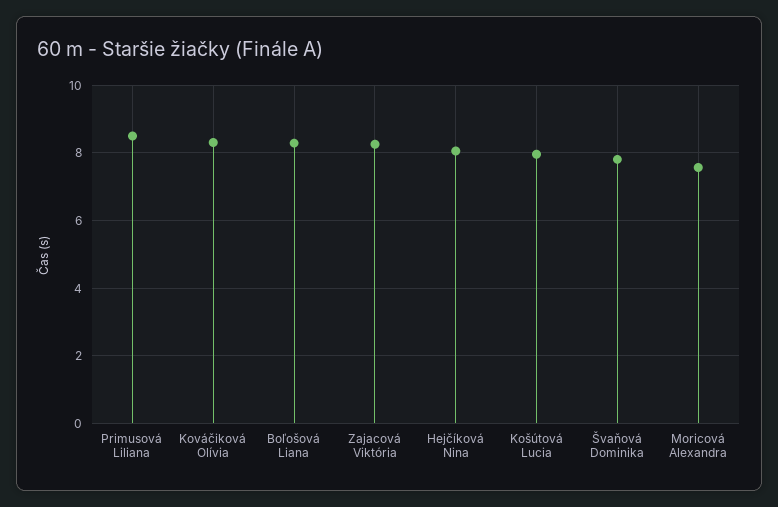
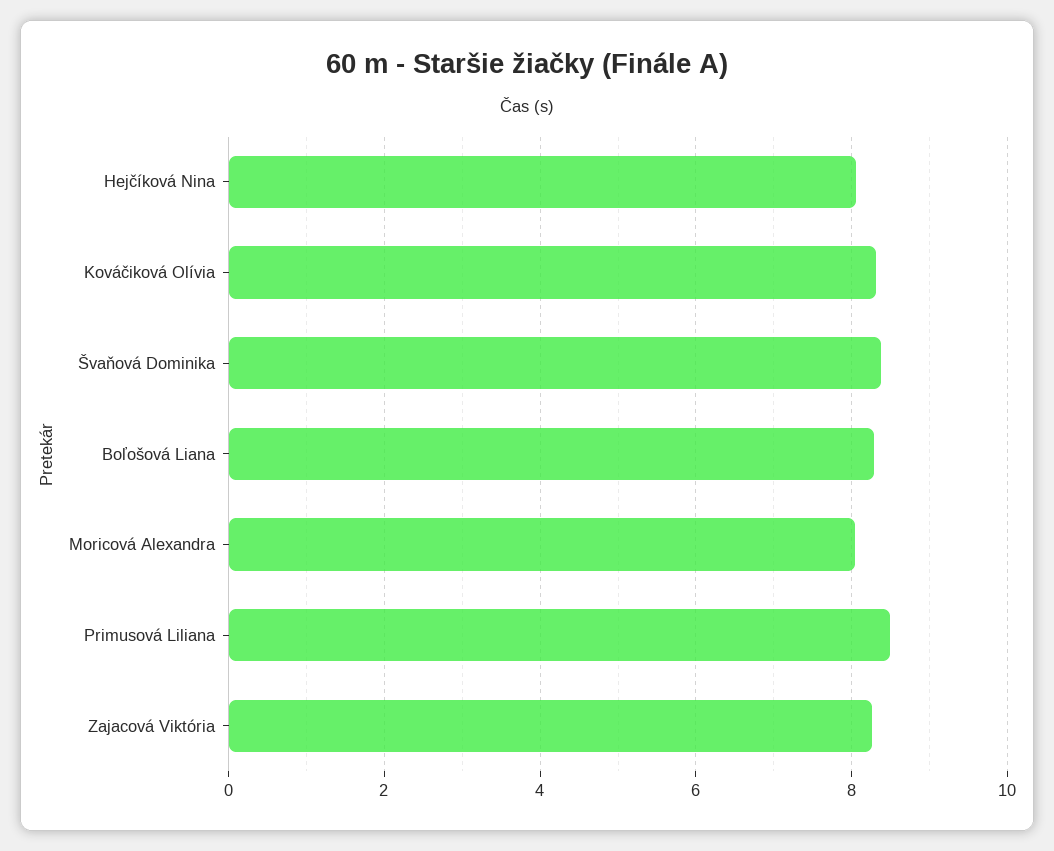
Košútová Lucia: 8 -> none
Švaňová Dominika: 7.8 -> 8.4
Moricová Alexandra: 7.6 -> 8

